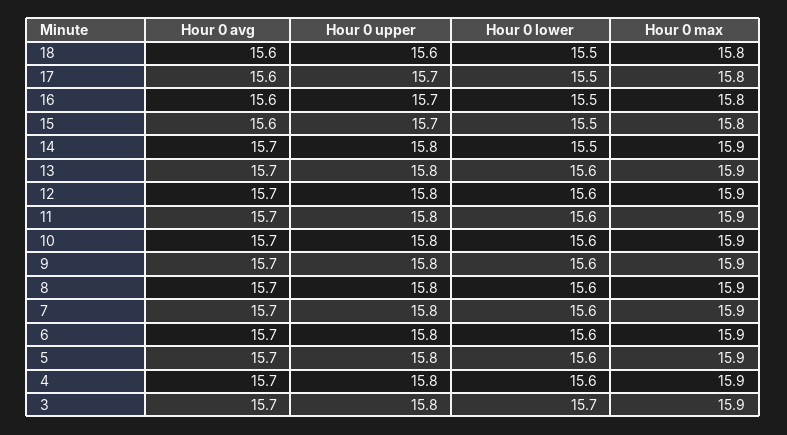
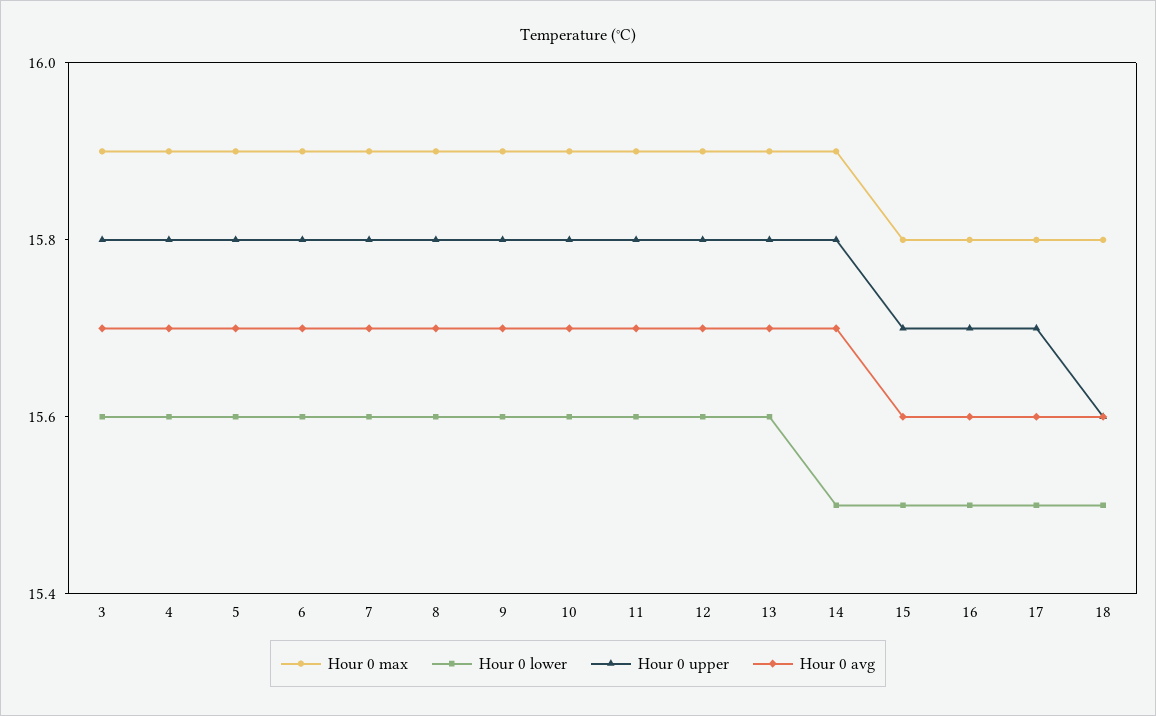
Hour 0 lower, 3: 15.7 -> 15.6

